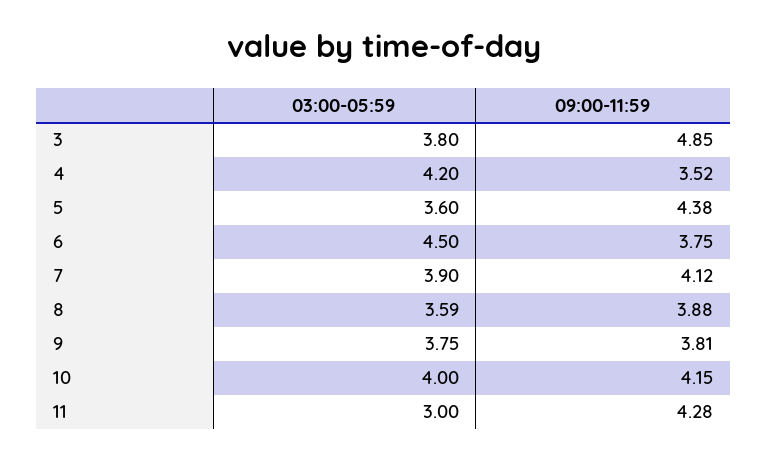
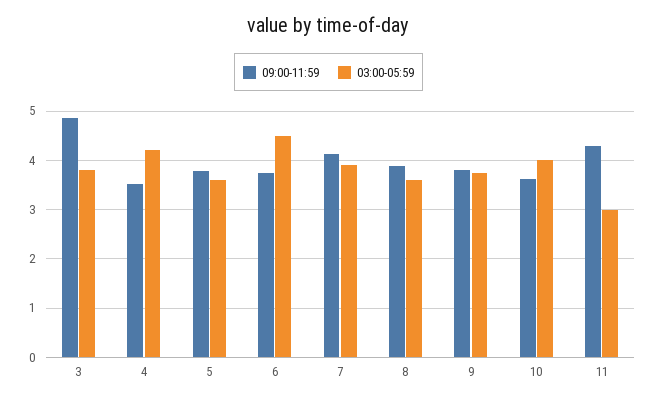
09:00-11:59, 5: 4.38 -> 3.8
09:00-11:59, 10: 4.15 -> 3.6

